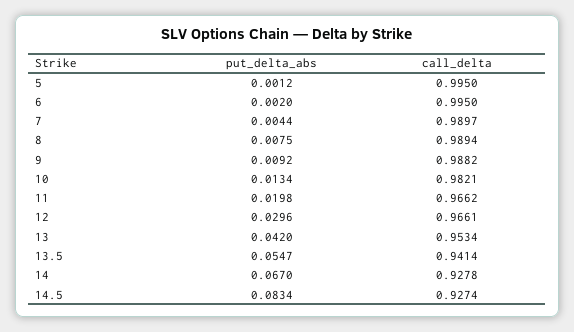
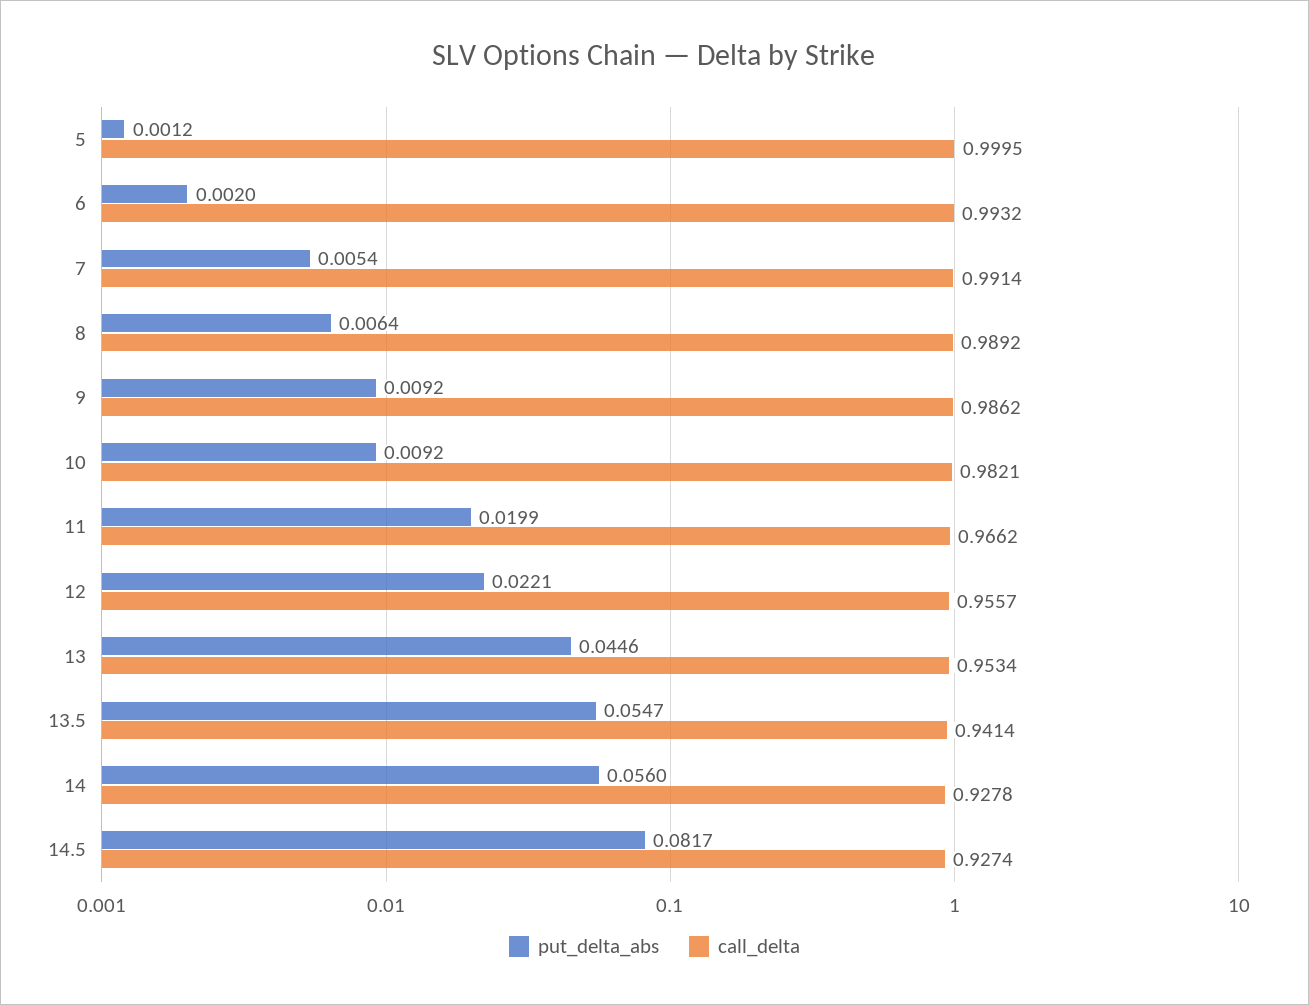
call_delta, 5: 0.995 -> 0.9995
call_delta, 6: 0.995 -> 0.9932
put_delta_abs, 7: 0.0044 -> 0.0054
call_delta, 7: 0.9897 -> 0.9914
put_delta_abs, 8: 0.0075 -> 0.0064
call_delta, 8: 0.9894 -> 0.9892
call_delta, 9: 0.9882 -> 0.9862
put_delta_abs, 10: 0.0134 -> 0.0092
put_delta_abs, 11: 0.0198 -> 0.0199
put_delta_abs, 12: 0.0296 -> 0.0221
call_delta, 12: 0.9661 -> 0.9557
put_delta_abs, 13: 0.042 -> 0.0446
put_delta_abs, 14: 0.067 -> 0.056
put_delta_abs, 14.5: 0.0834 -> 0.0817

